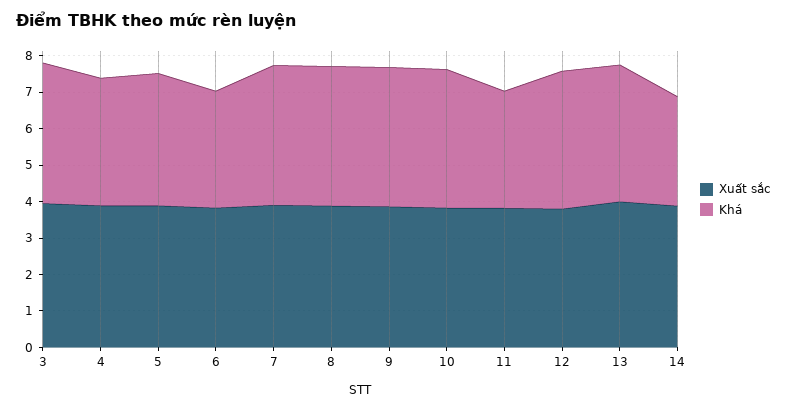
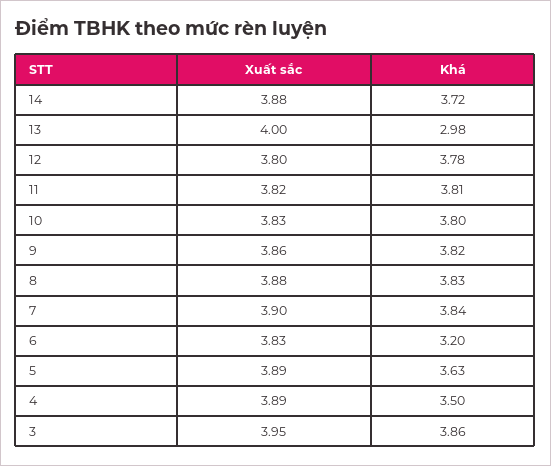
Khá, 11: 3.25 -> 3.81
Khá, 13: 3.75 -> 2.98
Khá, 14: 3 -> 3.72

